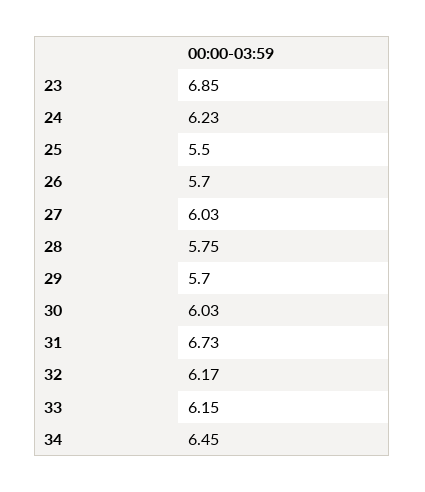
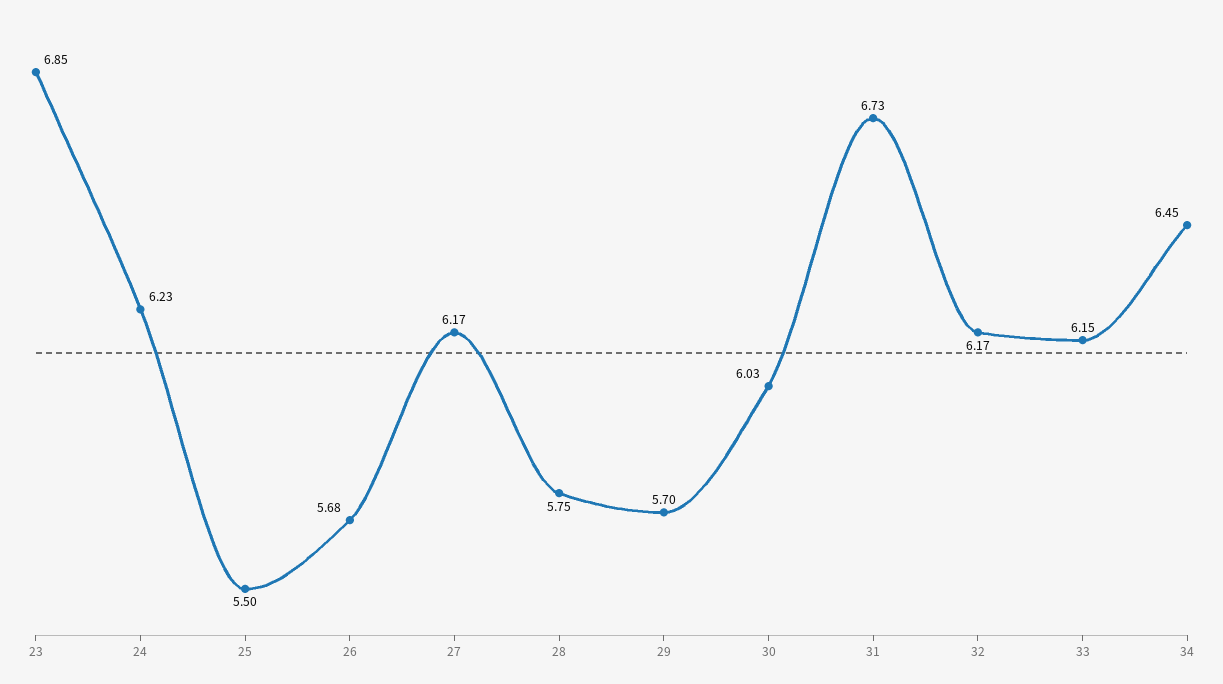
26: 5.7 -> 5.68
27: 6.03 -> 6.17

